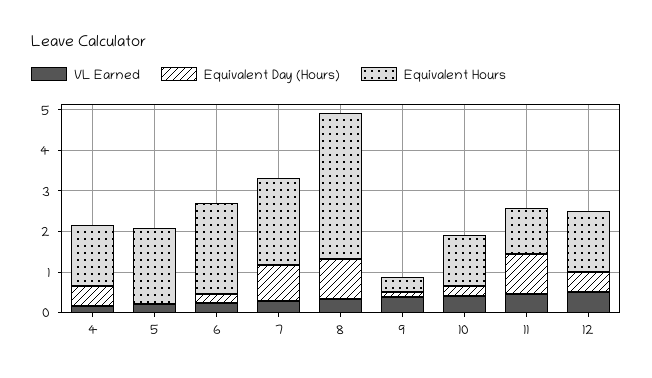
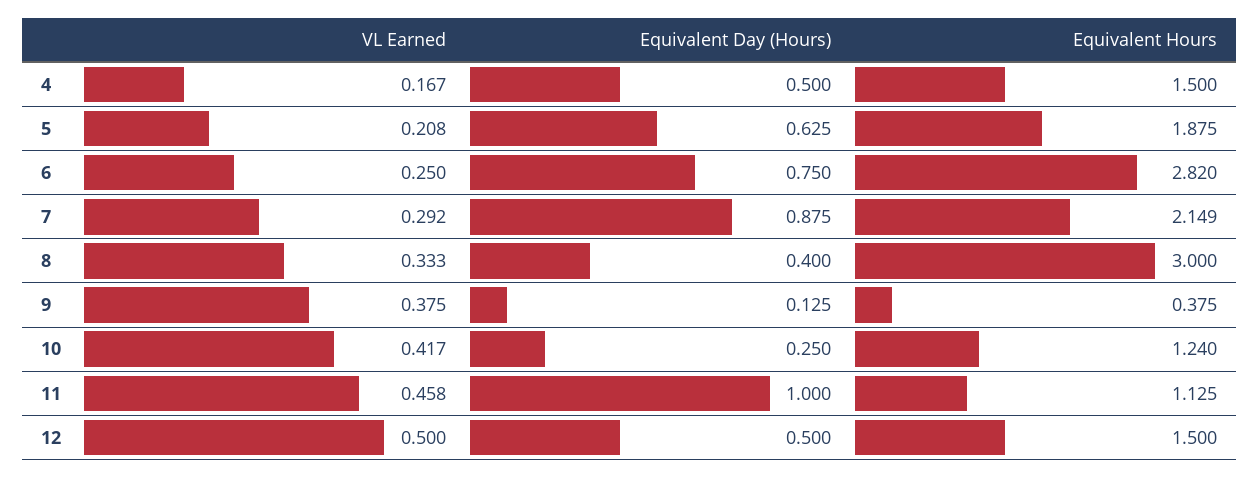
Equivalent Day (Hours), 5: 0 -> 0.625
Equivalent Day (Hours), 6: 0.2 -> 0.75
Equivalent Hours, 6: 2.2 -> 2.82
Equivalent Day (Hours), 8: 1 -> 0.4
Equivalent Hours, 8: 3.6 -> 3

